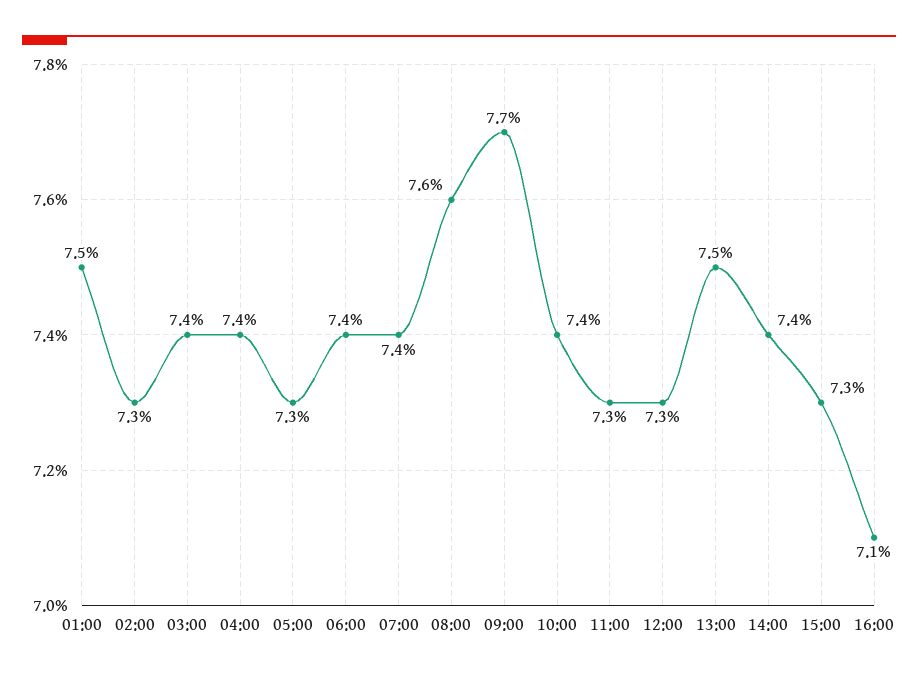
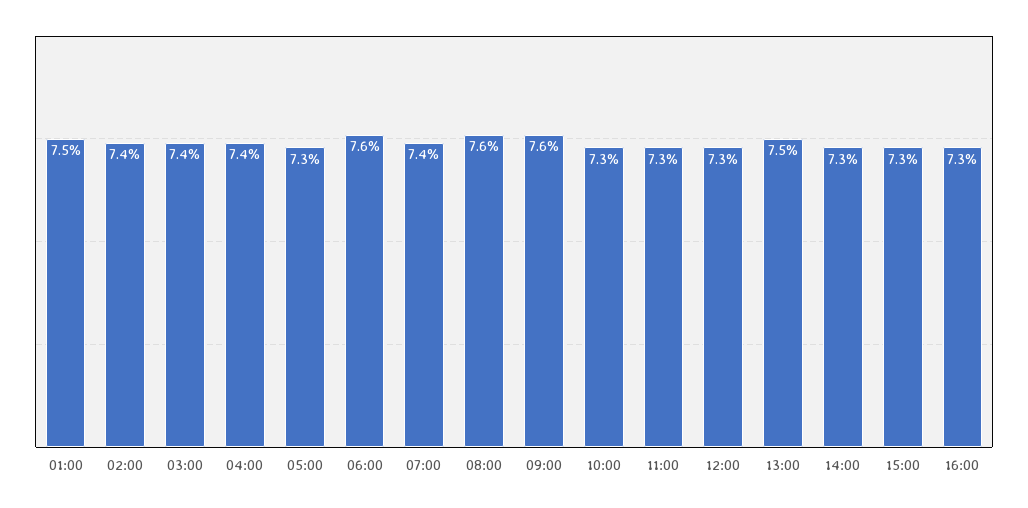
02:00: 7.3 -> 7.4
06:00: 7.4 -> 7.6
09:00: 7.7 -> 7.6
10:00: 7.4 -> 7.3
14:00: 7.4 -> 7.3
16:00: 7.1 -> 7.3

